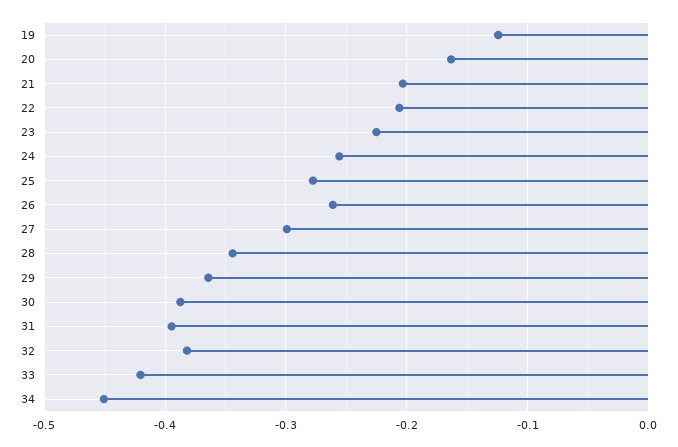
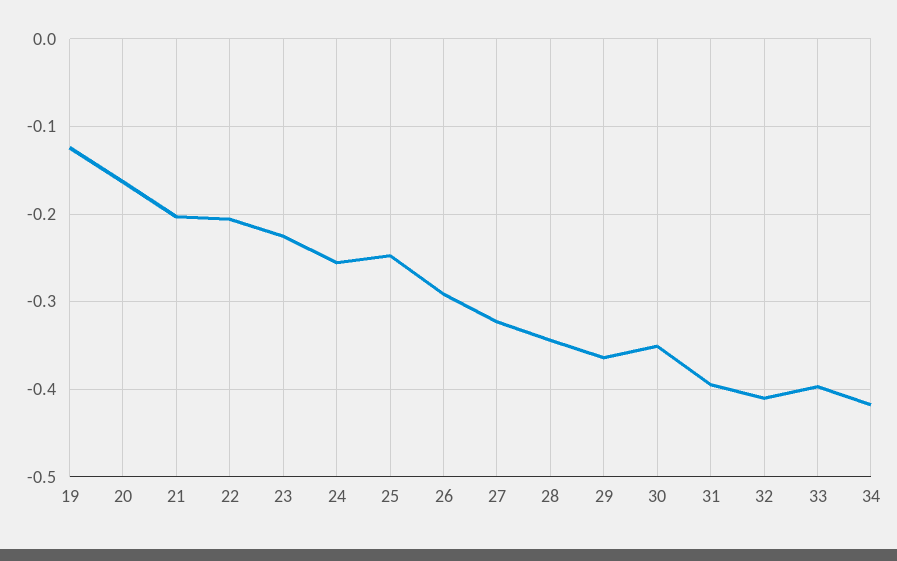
25: -0.28 -> -0.25
26: -0.26 -> -0.29
27: -0.3 -> -0.32
30: -0.39 -> -0.35
32: -0.38 -> -0.41
33: -0.42 -> -0.4
34: -0.45 -> -0.42

